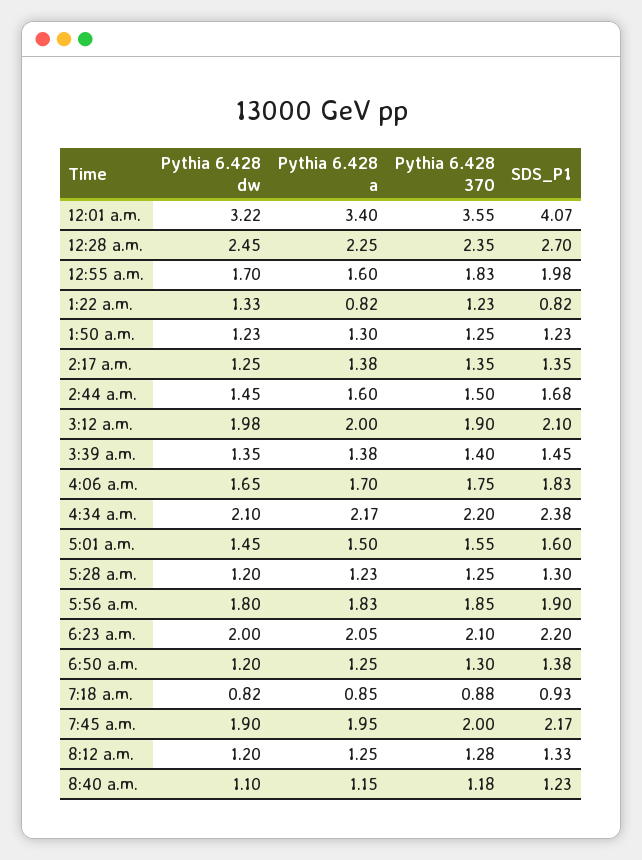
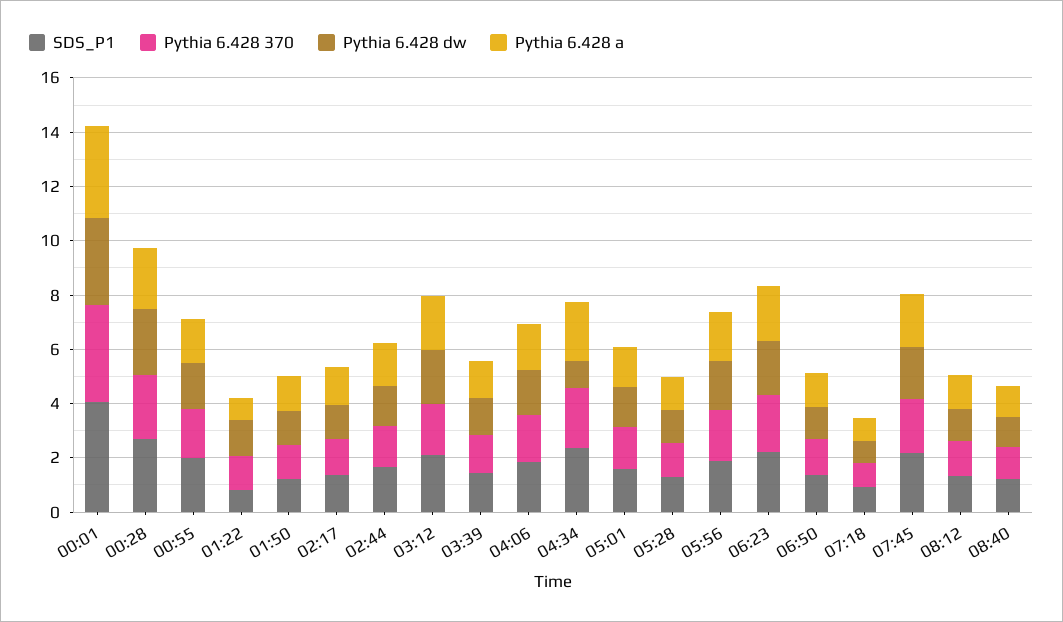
Pythia 6.428 dw, 4:34 a.m.: 2.1 -> 1

